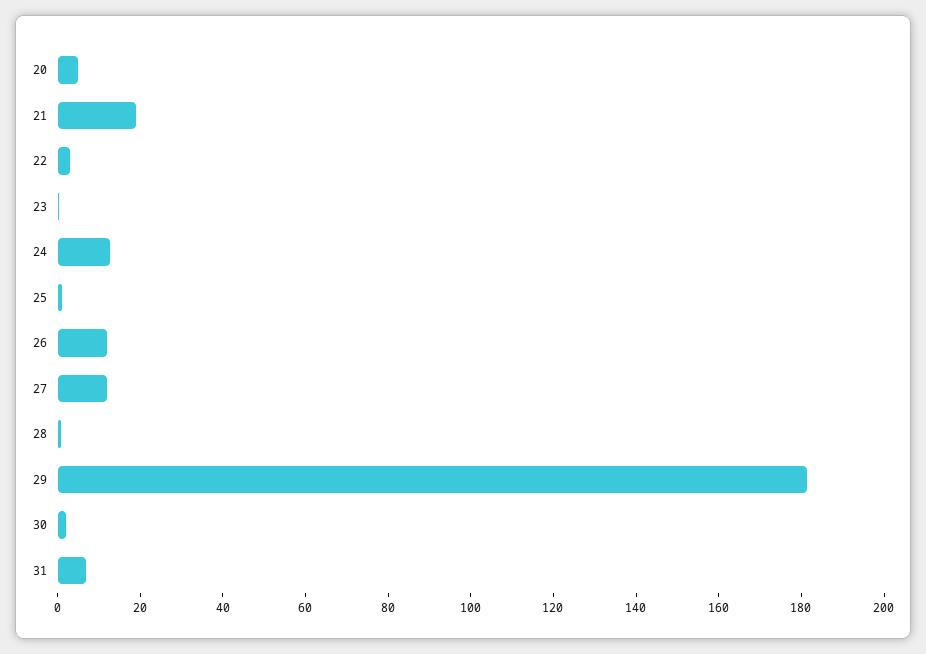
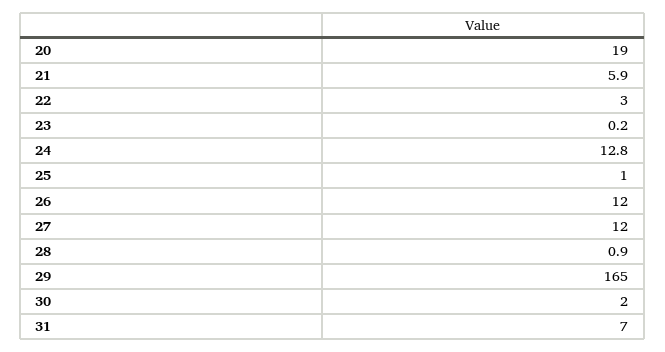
20: 5 -> 19
21: 20 -> 5.9
29: 180 -> 165

